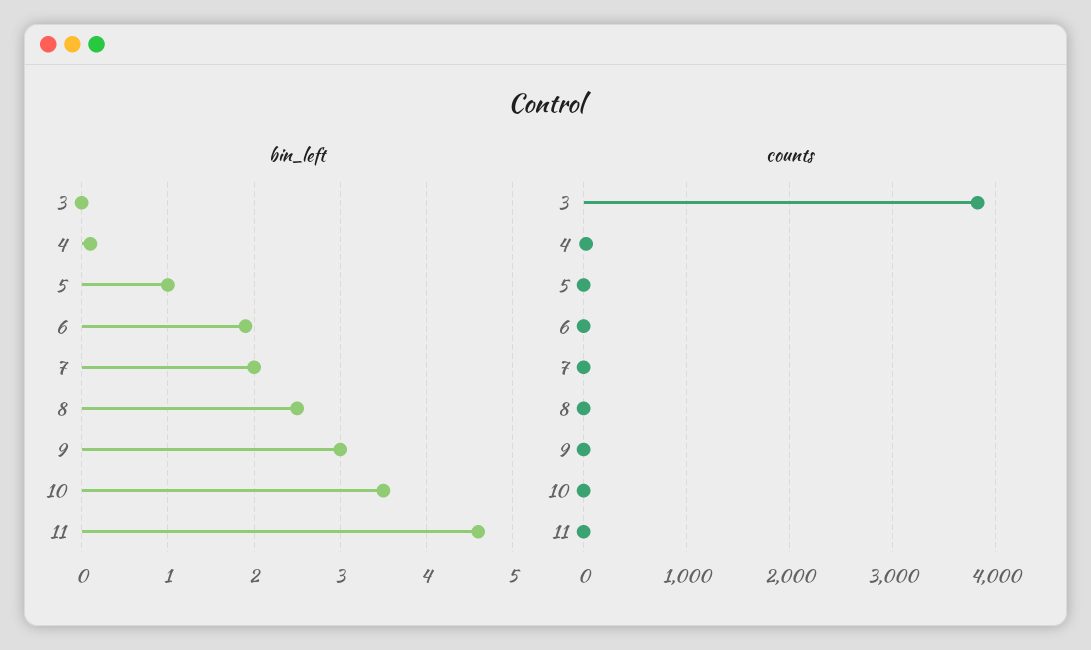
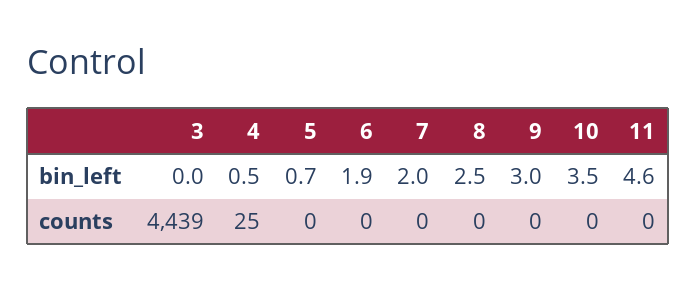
bin_left, 4: 0.1 -> 0.5
bin_left, 5: 1 -> 0.7
counts, 3: 3800 -> 4439

